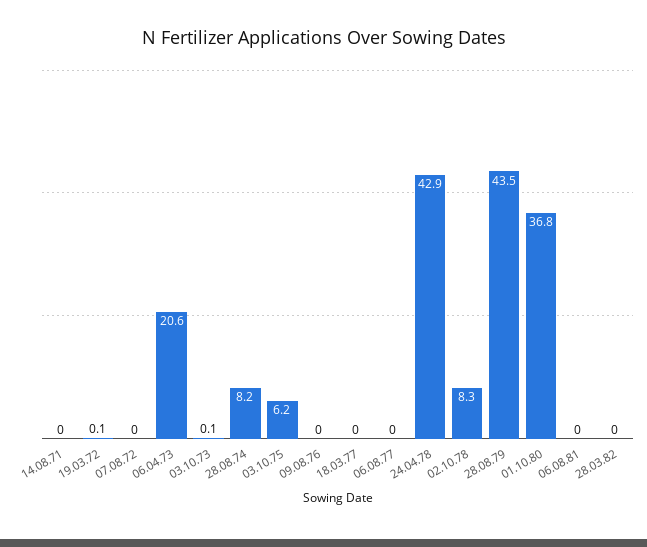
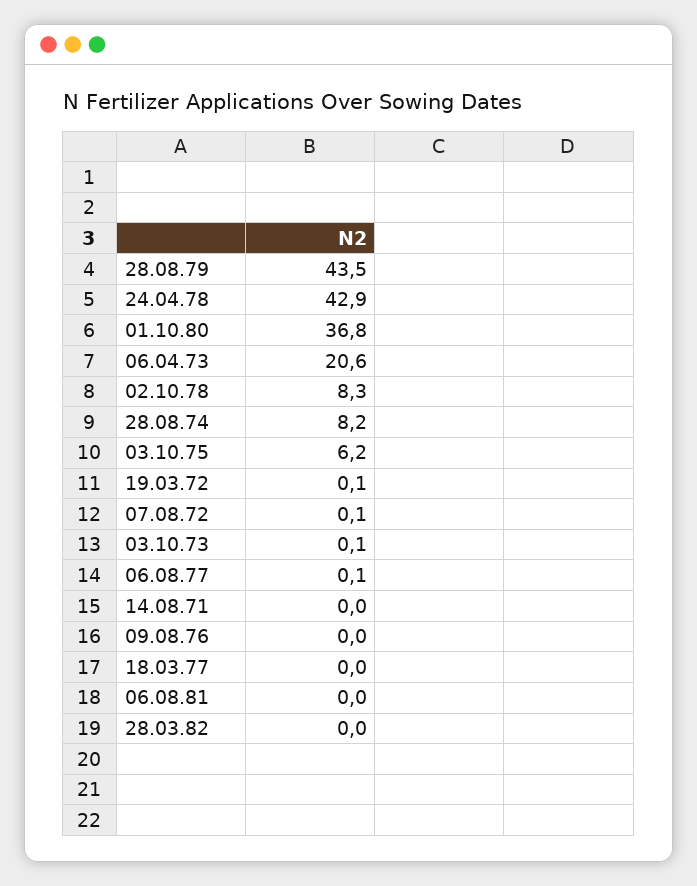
07.08.72: 0 -> 0.1
06.08.77: 0 -> 0.1

